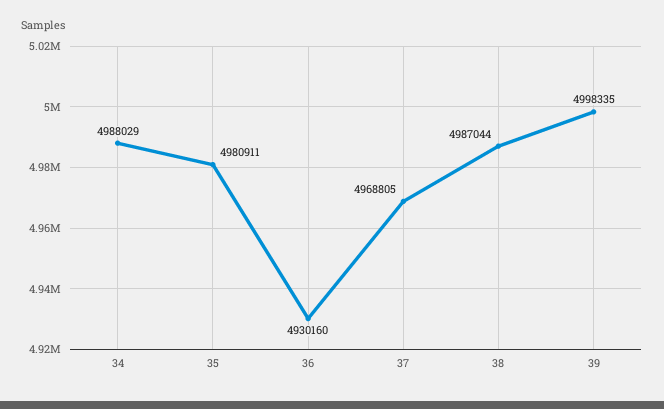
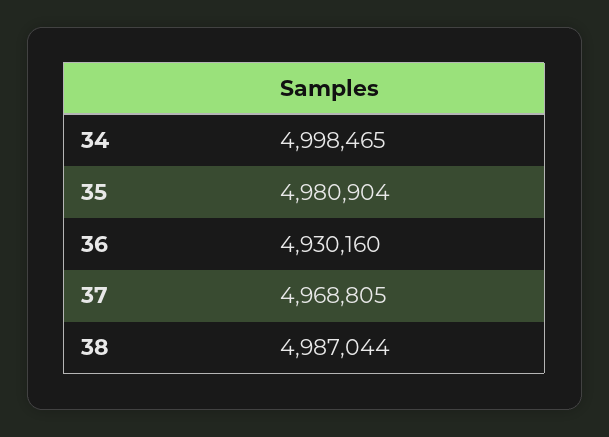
34: 4988029 -> 4998465
35: 4980911 -> 4980904
39: 4998335 -> none

